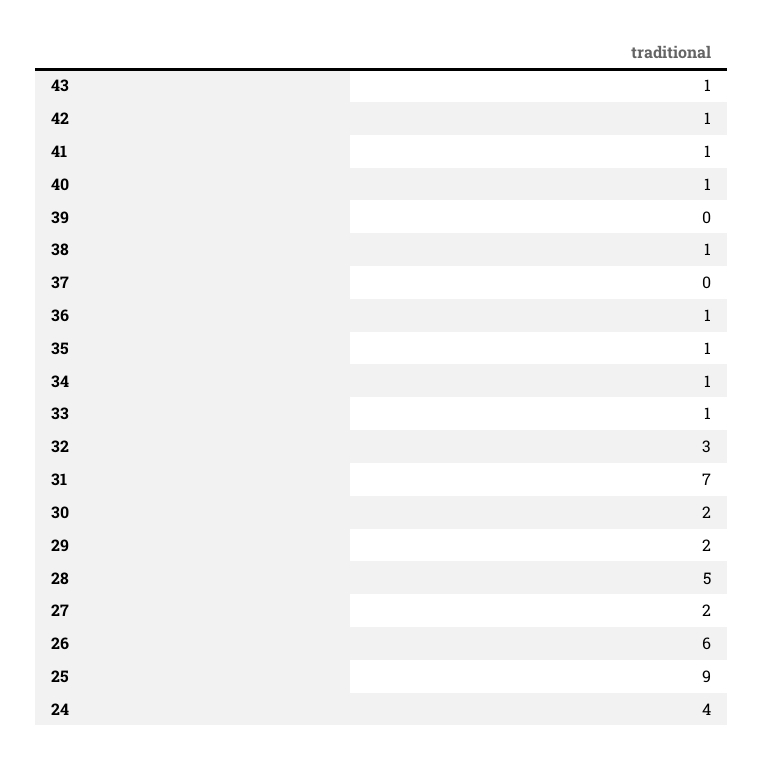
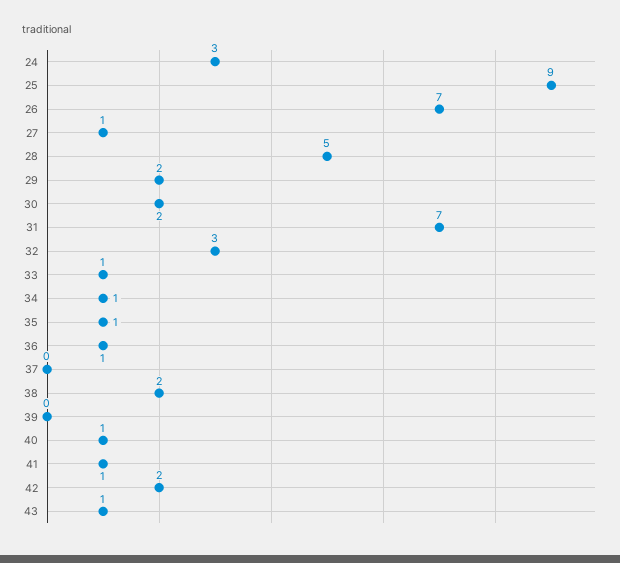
42: 1 -> 2
38: 1 -> 2
27: 2 -> 1
26: 6 -> 7
24: 4 -> 3

